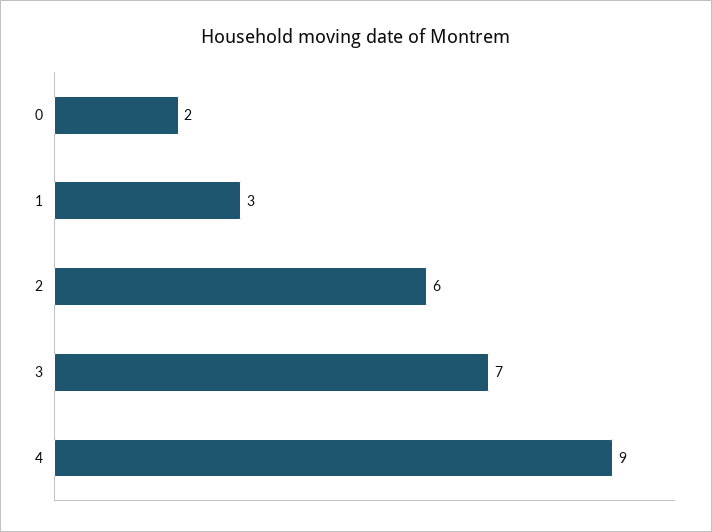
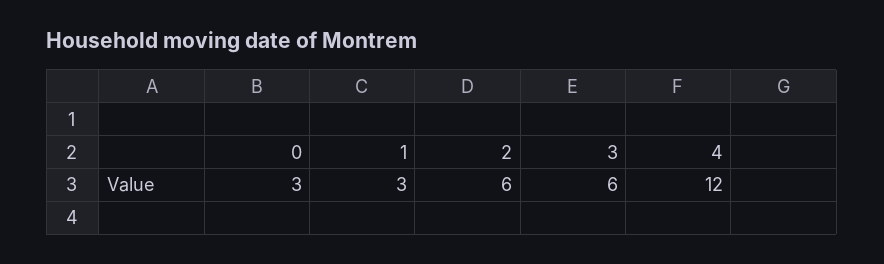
0: 2 -> 3
3: 7 -> 6
4: 9 -> 12

